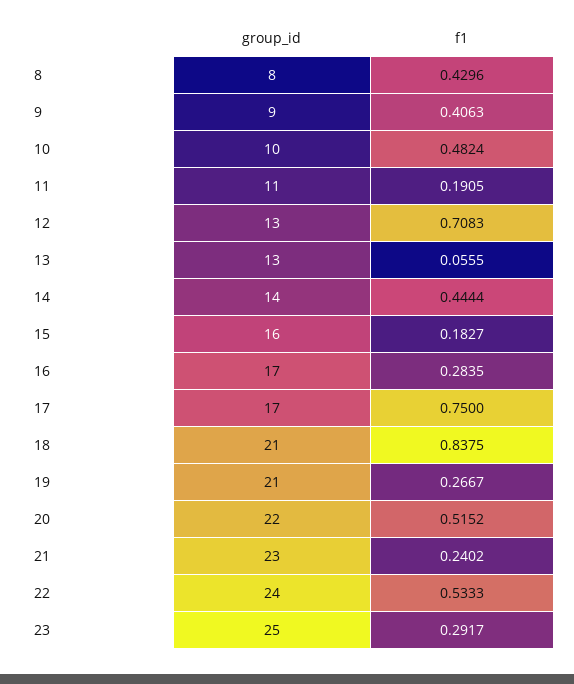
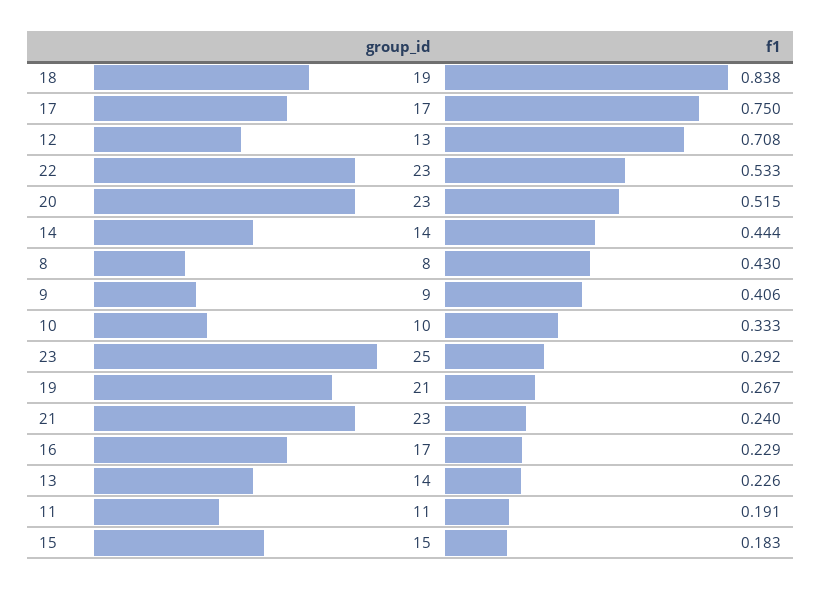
f1, 10: 0.4824 -> 0.333
group_id, 13: 13 -> 14
f1, 13: 0.0555 -> 0.226
group_id, 15: 16 -> 15
f1, 16: 0.2835 -> 0.229
group_id, 18: 21 -> 19
group_id, 20: 22 -> 23
group_id, 22: 24 -> 23

